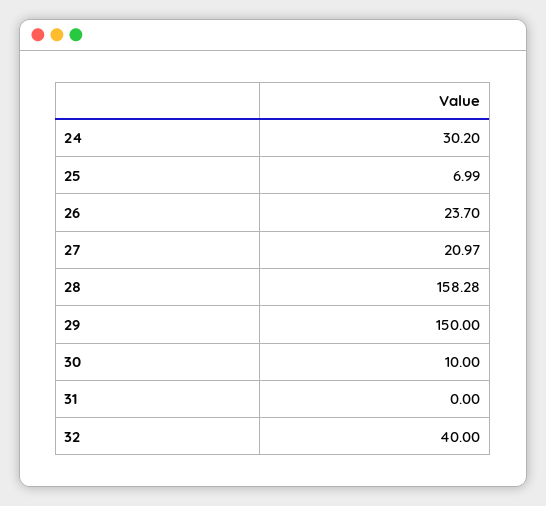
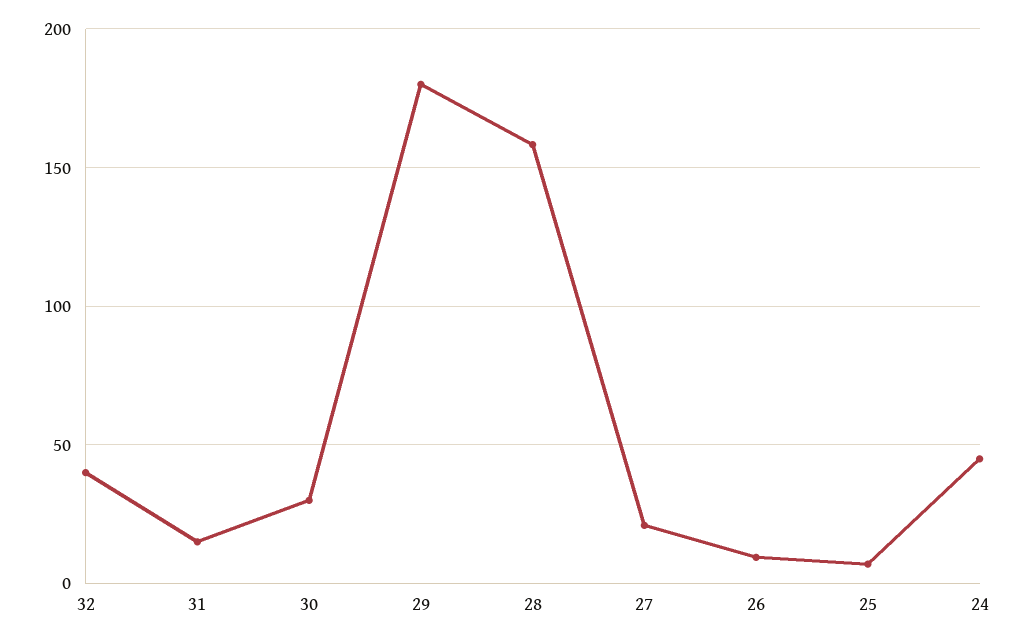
24: 30.2 -> 45
26: 23.7 -> 10
29: 150 -> 180
30: 10 -> 30
31: 0 -> 15

